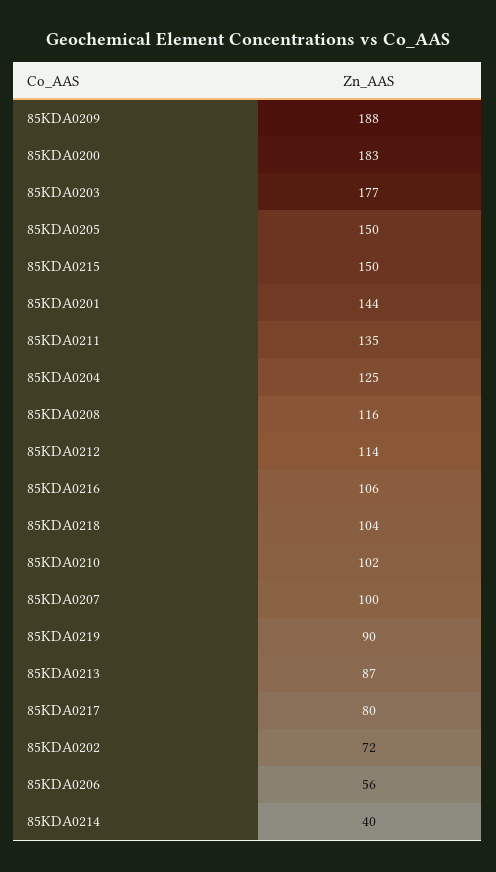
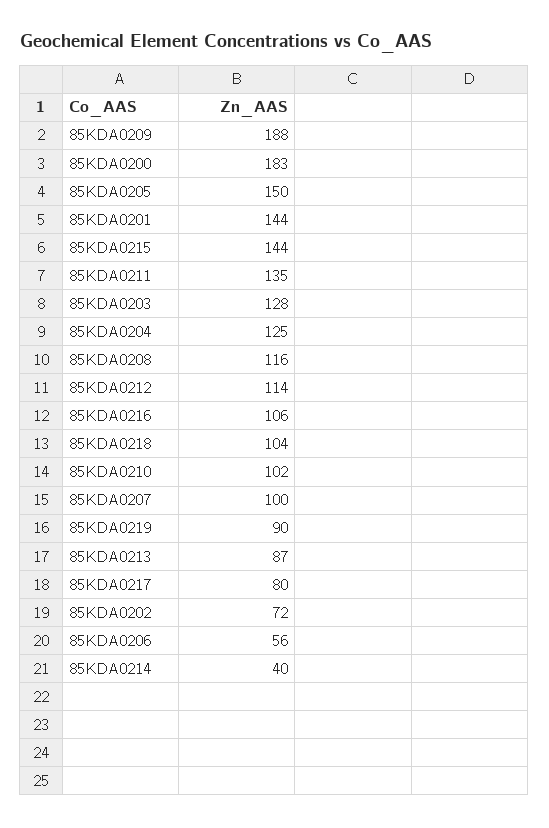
85KDA0203: 177 -> 128
85KDA0215: 150 -> 144

